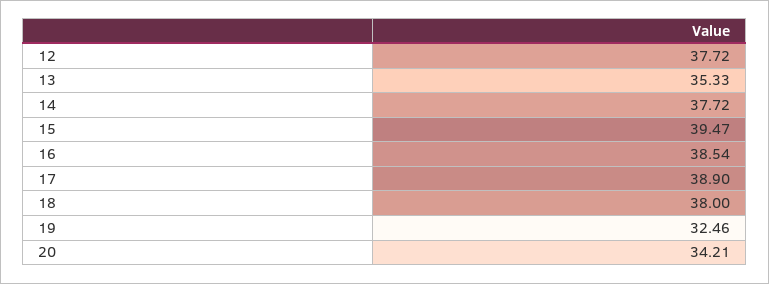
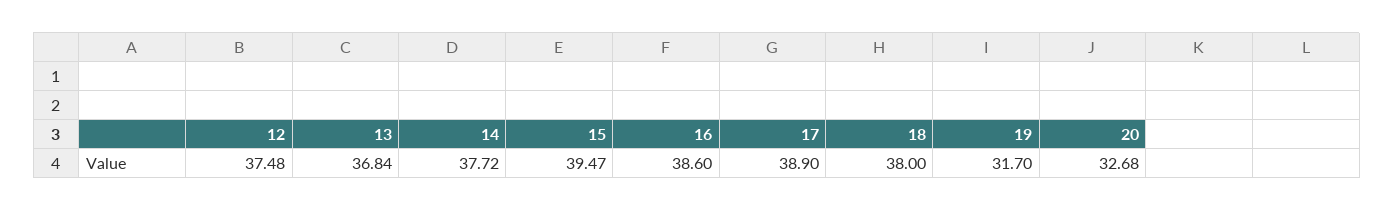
12: 37.72 -> 37.48
13: 35.33 -> 36.84
16: 38.54 -> 38.6
19: 32.46 -> 31.7
20: 34.21 -> 32.68

